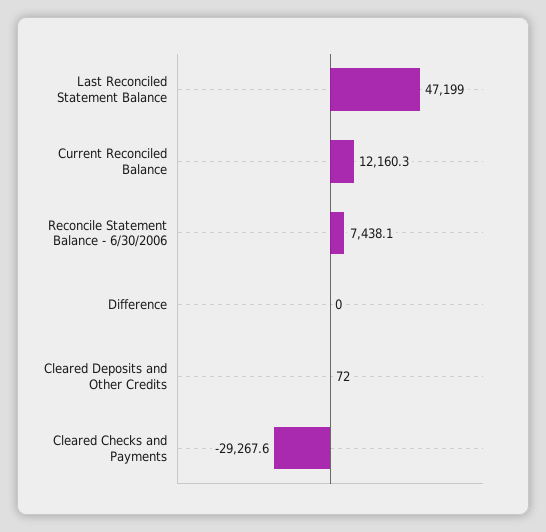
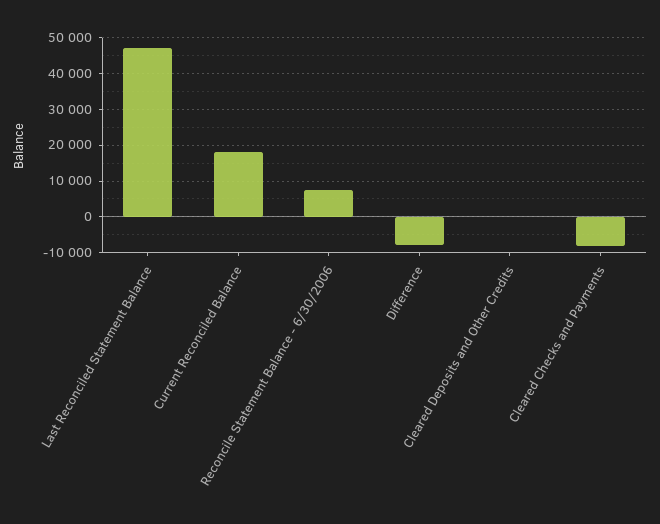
Current Reconciled Balance: 12160.3 -> 18000
Difference: 0 -> -8000
Cleared Checks and Payments: -29267.6 -> -8000

